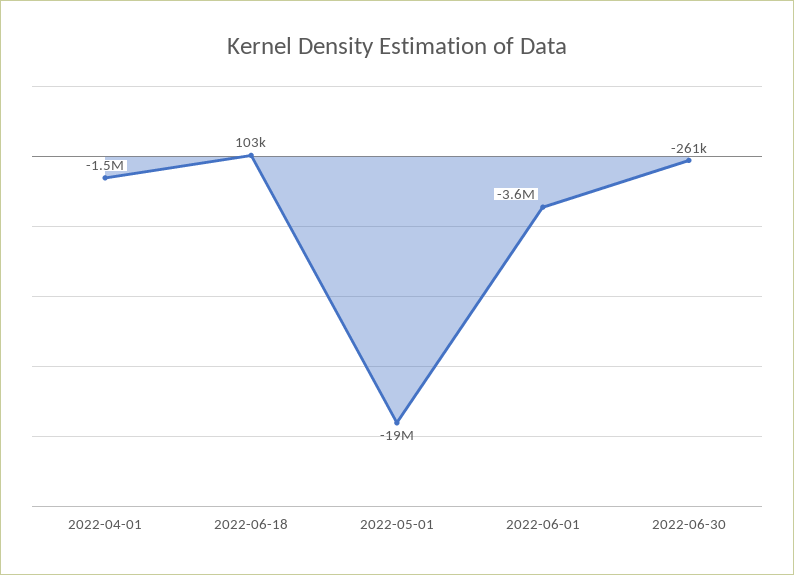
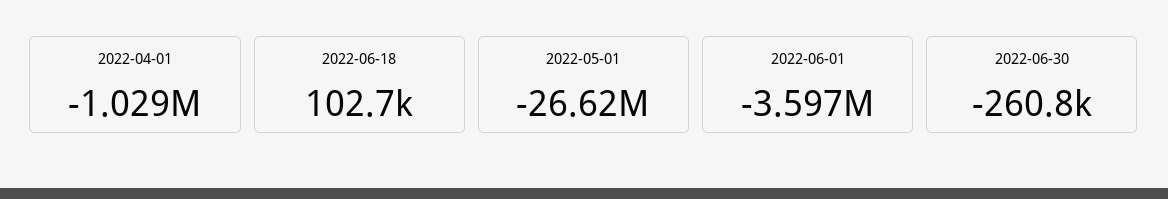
2022-04-01: -1500000 -> -1029000
2022-05-01: -19000000 -> -26620000

